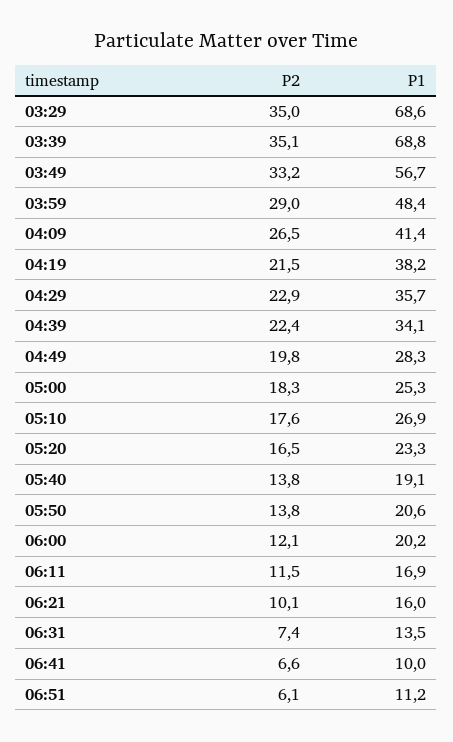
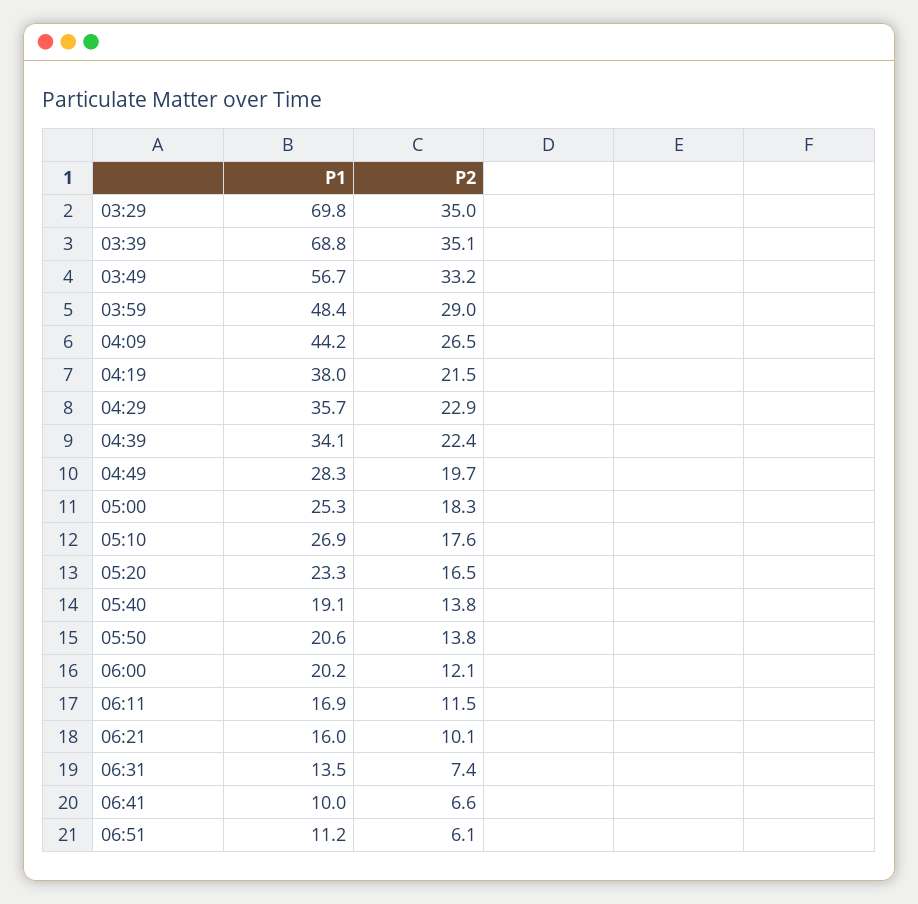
P1, 03:29: 68.6 -> 69.8
P1, 04:09: 41.4 -> 44.2
P1, 04:19: 38.2 -> 38
P2, 04:49: 19.8 -> 19.7

